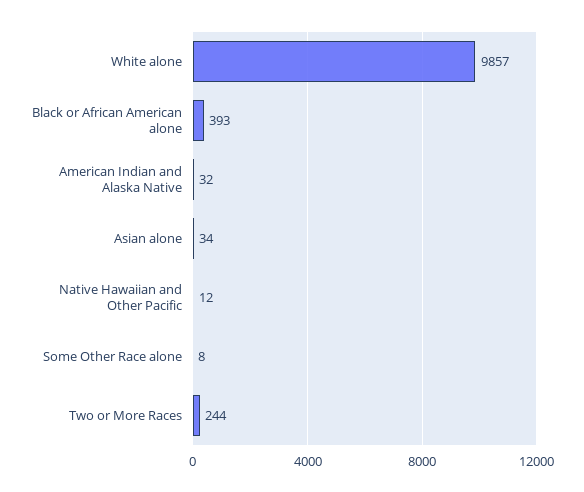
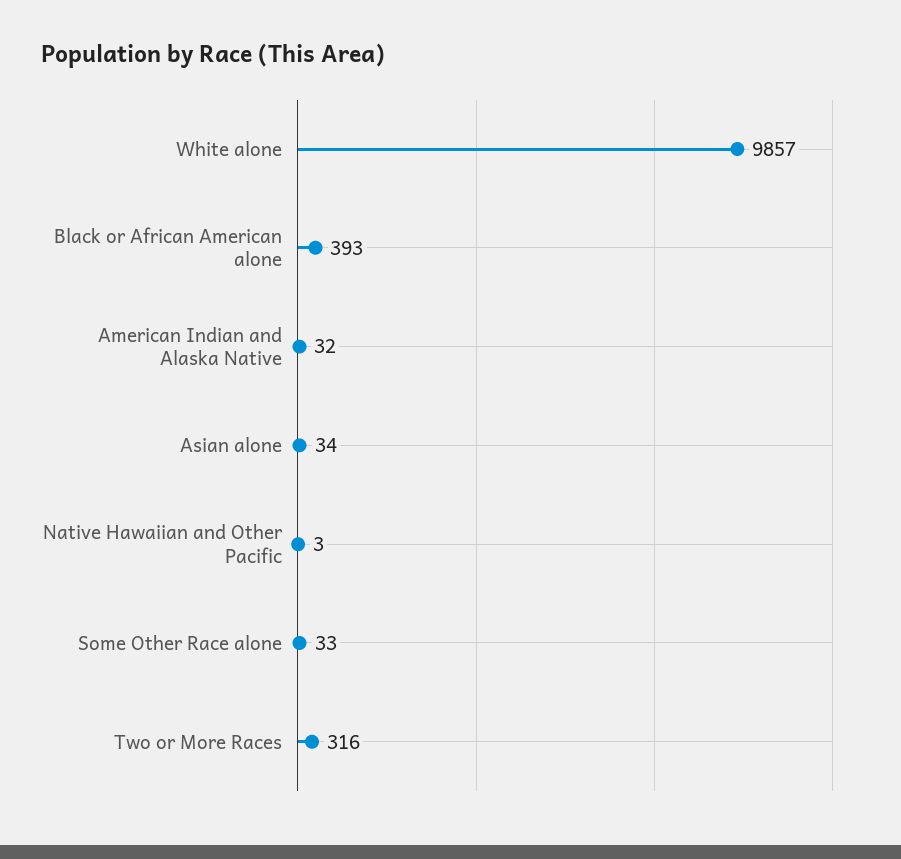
Native Hawaiian and Other Pacific: 12 -> 3
Some Other Race alone: 8 -> 33
Two or More Races: 244 -> 316

